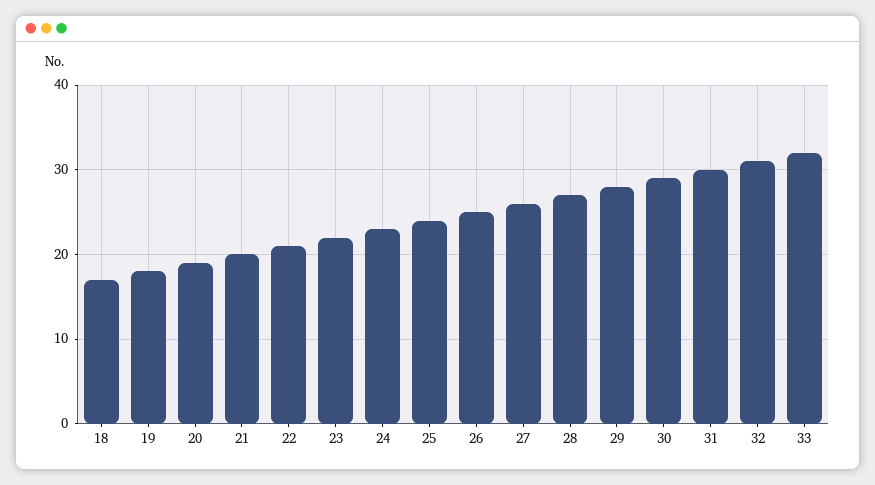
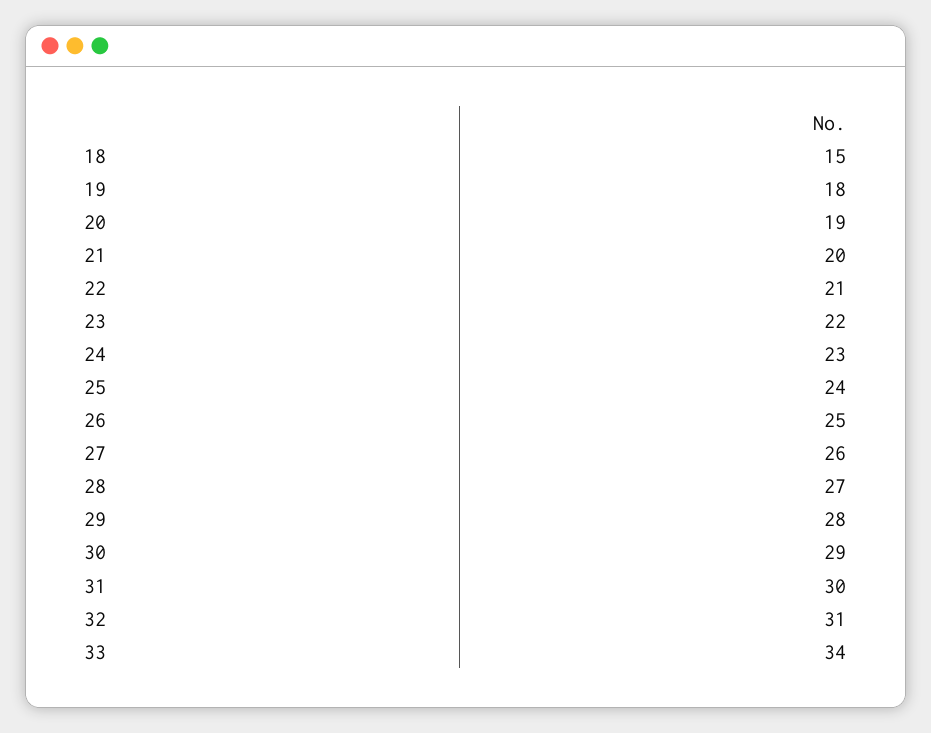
18: 17 -> 15
33: 32 -> 34

